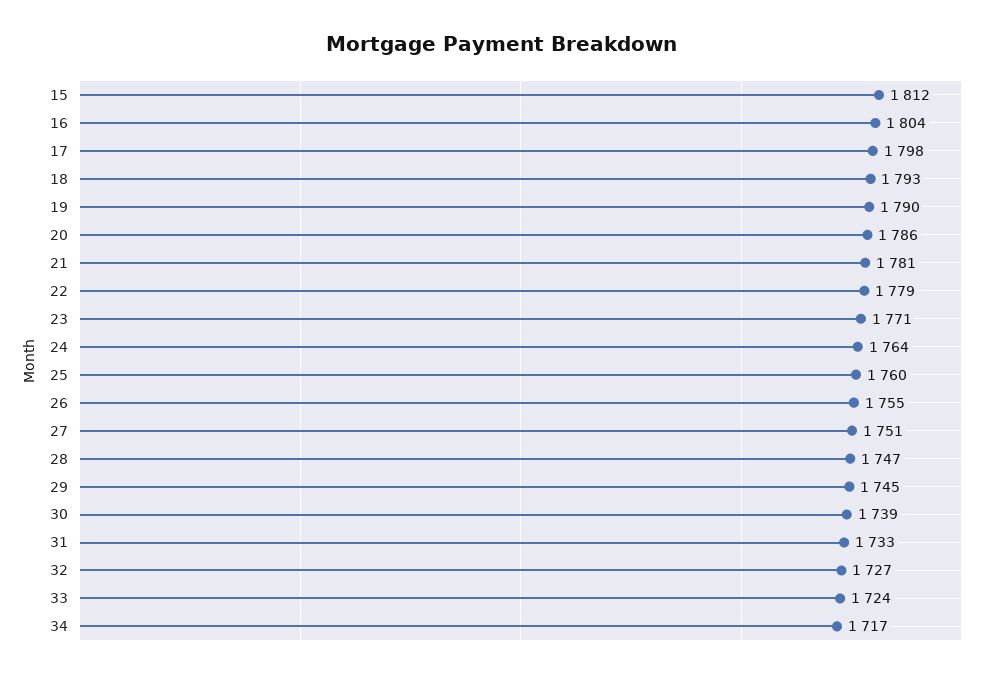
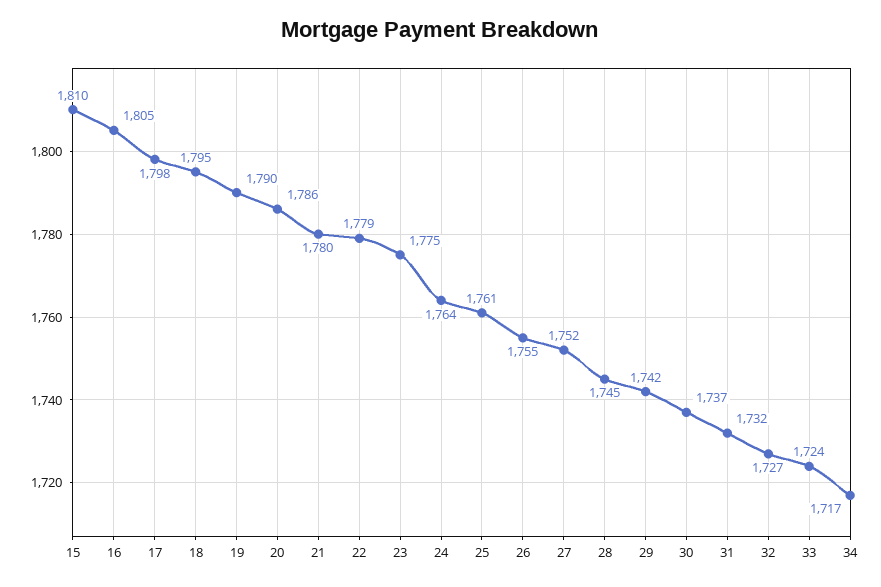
15: 1812 -> 1810
16: 1804 -> 1805
18: 1793 -> 1795
21: 1781 -> 1780
23: 1771 -> 1775
25: 1760 -> 1761
27: 1751 -> 1752
28: 1747 -> 1745
29: 1745 -> 1742
30: 1739 -> 1737
31: 1733 -> 1732

